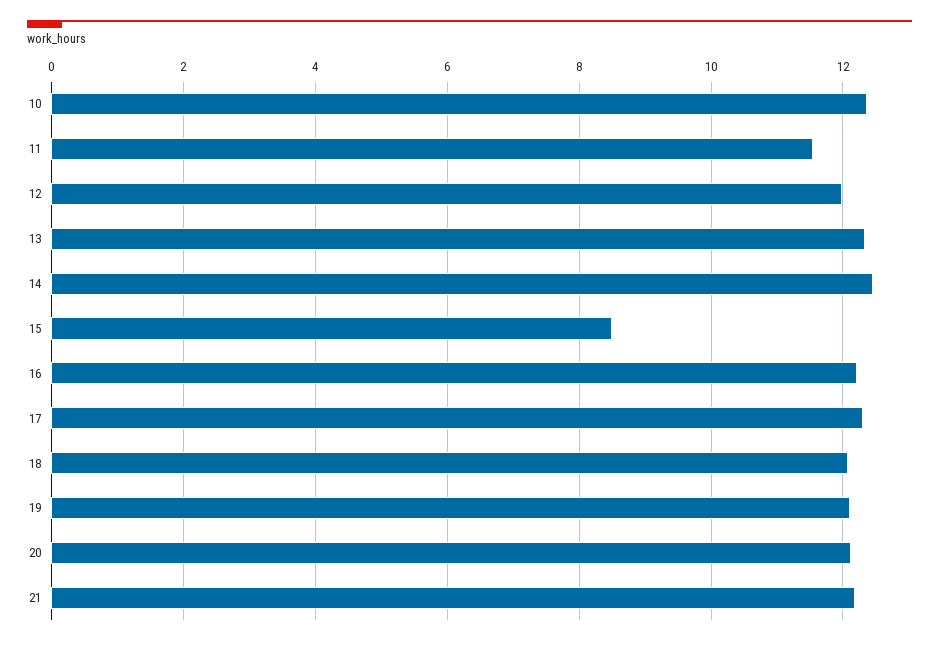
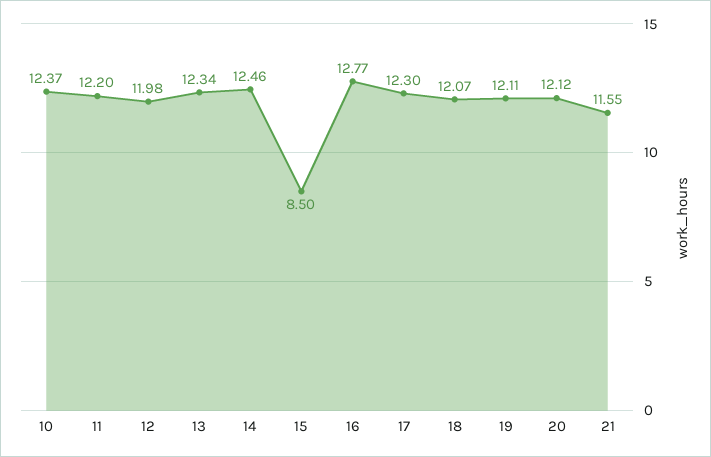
11: 11.6 -> 12.2
16: 12.2 -> 12.77
21: 12.2 -> 11.55

